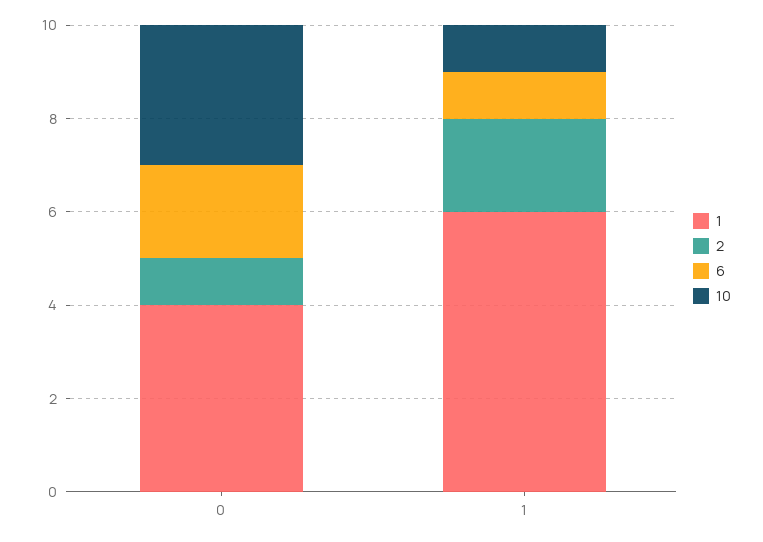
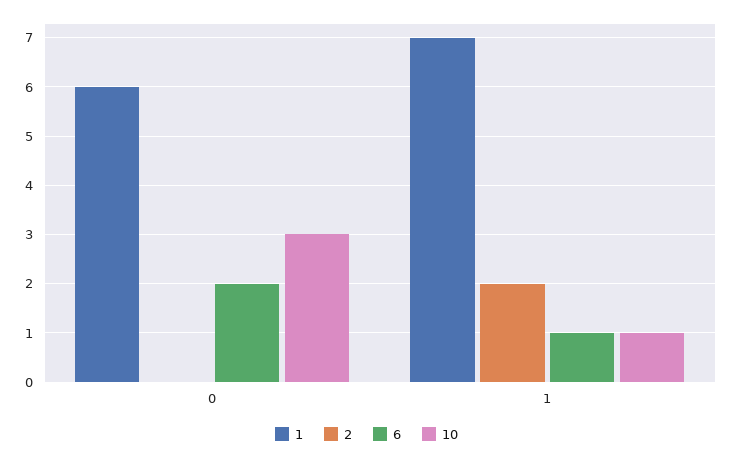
1, 0: 4 -> 6
2, 0: 1 -> 0
1, 1: 6 -> 7

